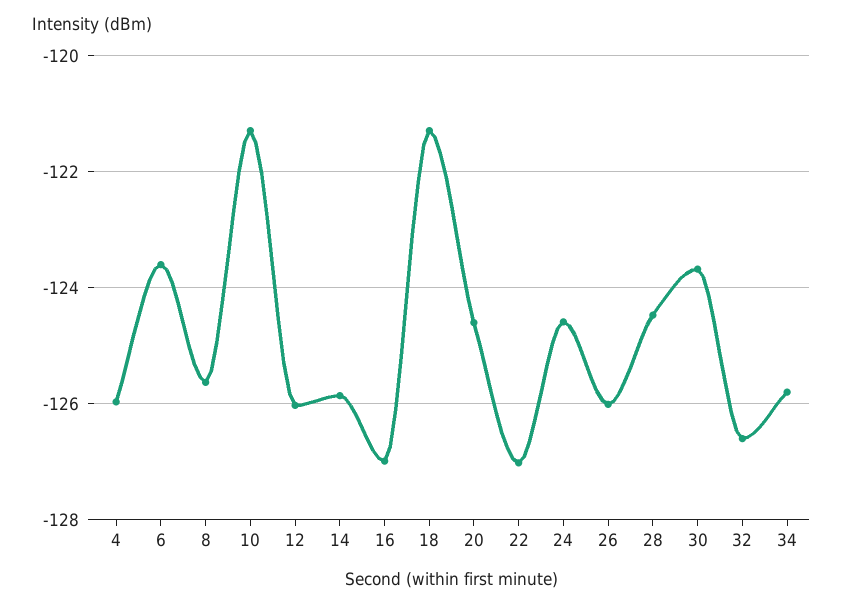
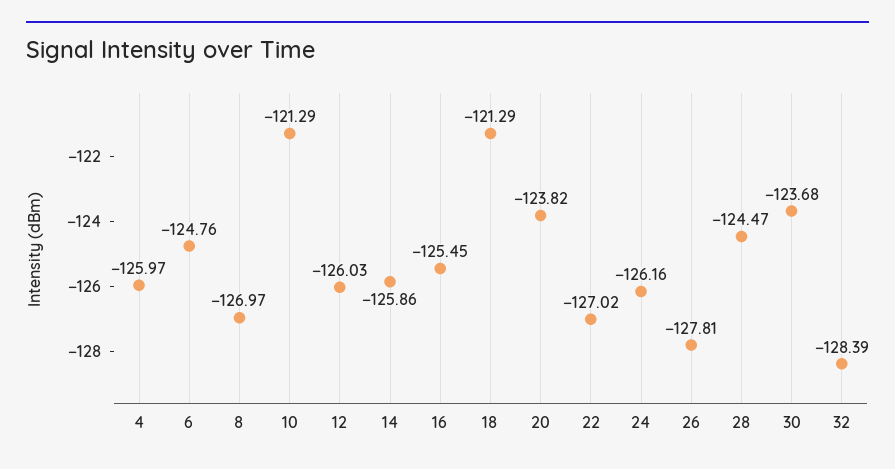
6: -123.6 -> -124.76
8: -125.6 -> -126.97
16: -127 -> -125.45
20: -124.6 -> -123.82
24: -124.6 -> -126.16
26: -126 -> -127.81
32: -126.6 -> -128.39
34: -125.8 -> none

